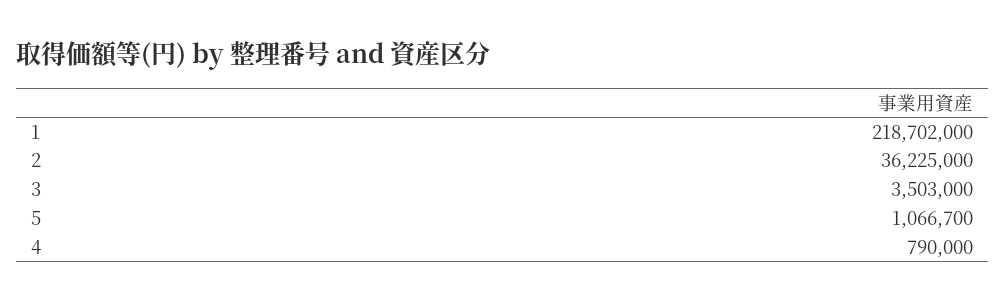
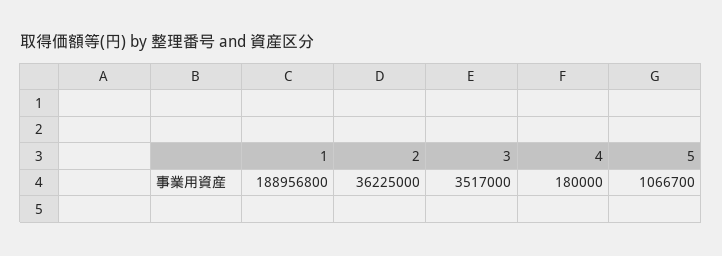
1: 218702000 -> 188956800
3: 3503000 -> 3517000
4: 790000 -> 180000

